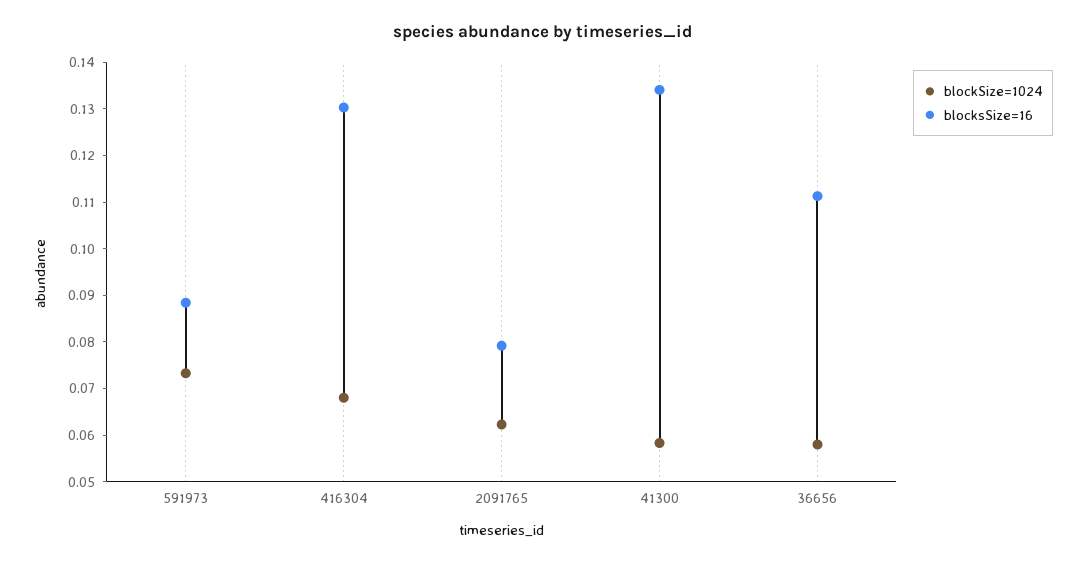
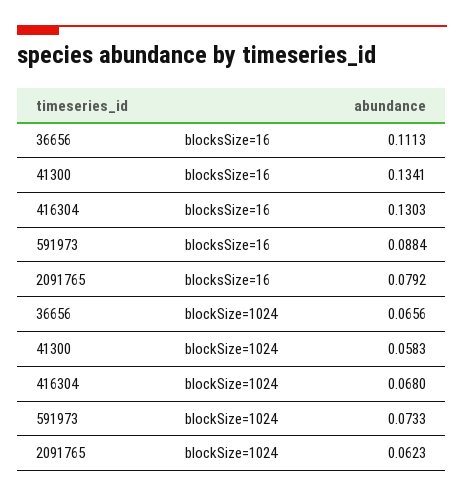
blockSize=1024, 36656: 0.058 -> 0.0656

